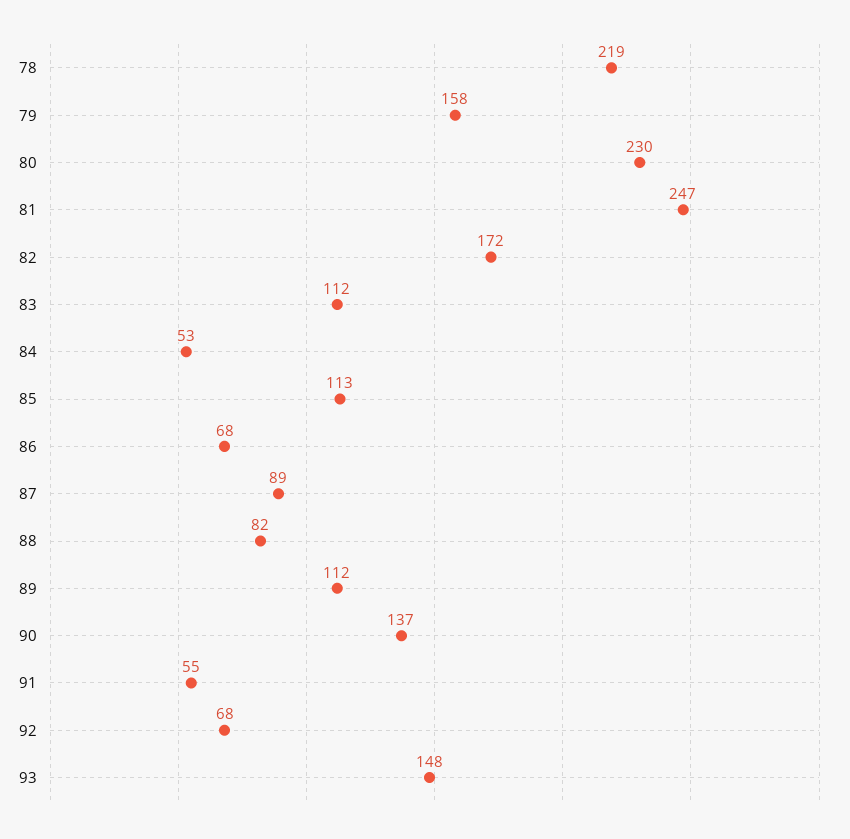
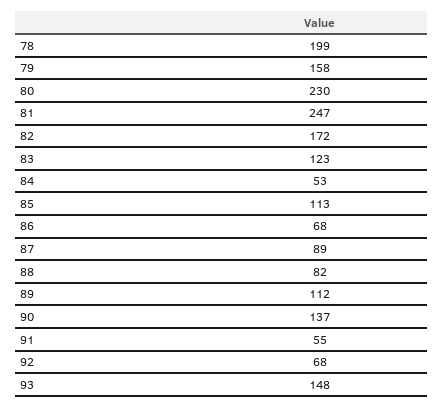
78: 219 -> 199
83: 112 -> 123

